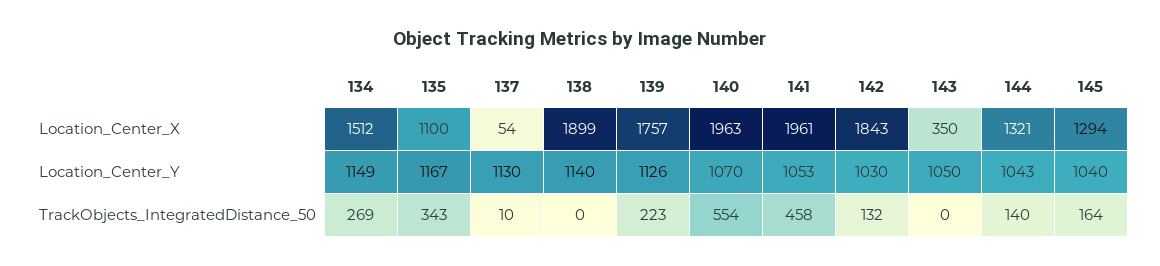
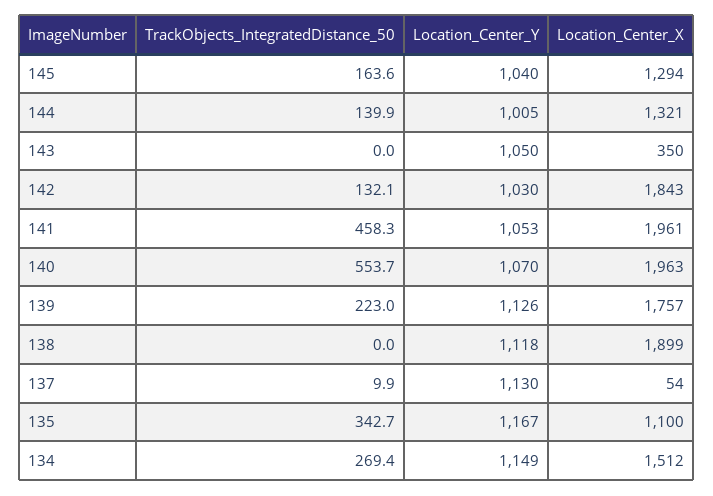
138, Location_Center_Y: 1140 -> 1118
144, Location_Center_Y: 1043 -> 1005

